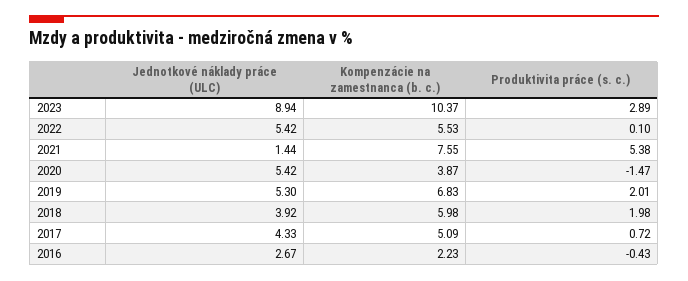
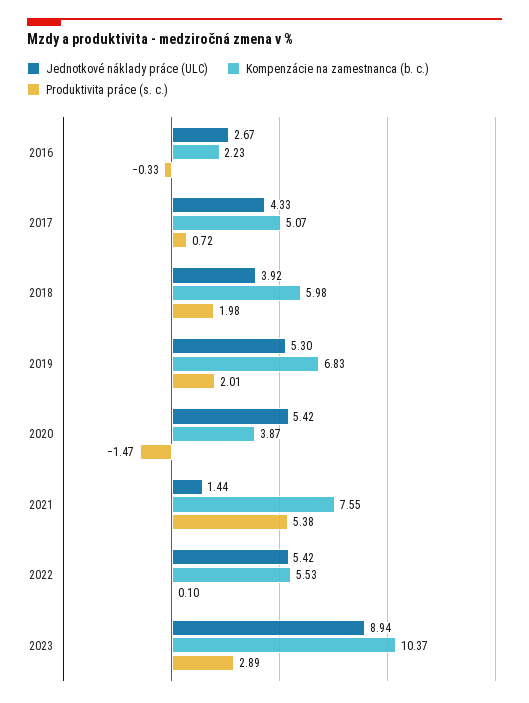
Kompenzácie na zamestnanca (b. c.), 2017: 5.09 -> 5.07
Produktivita práce (s. c.), 2016: -0.43 -> -0.33

